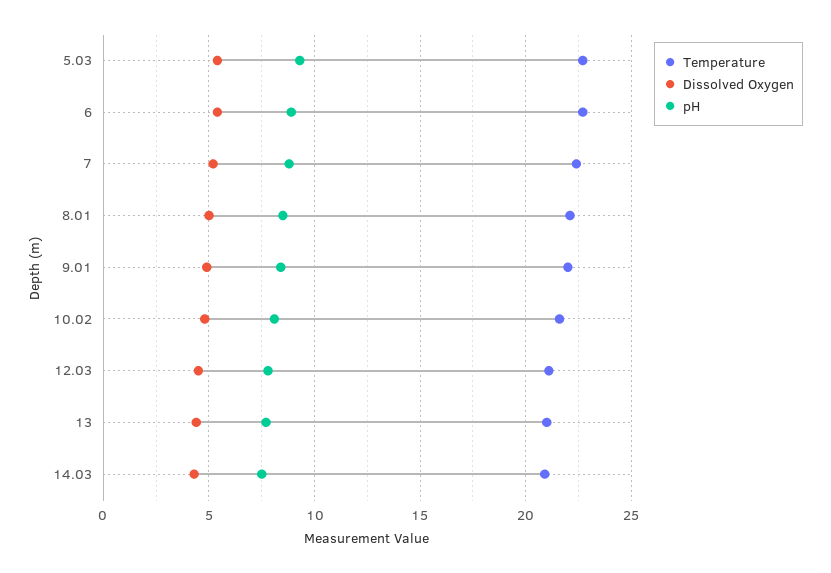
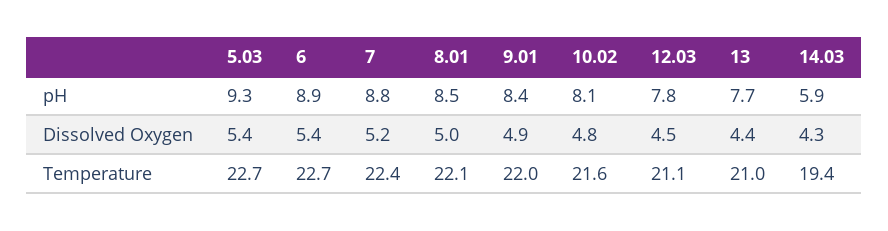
Temperature, 14.03: 21 -> 19.4
pH, 14.03: 7.5 -> 5.9

